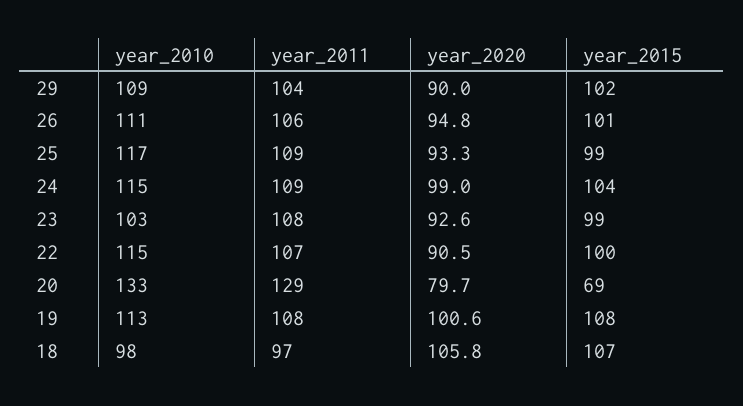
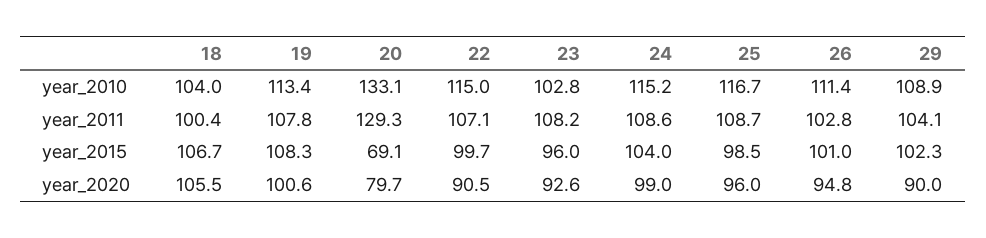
year_2011, 26: 106 -> 102.8
year_2020, 25: 93.3 -> 96
year_2015, 23: 99 -> 96
year_2010, 18: 98 -> 104
year_2011, 18: 97 -> 100.4
year_2020, 18: 105.8 -> 105.5

